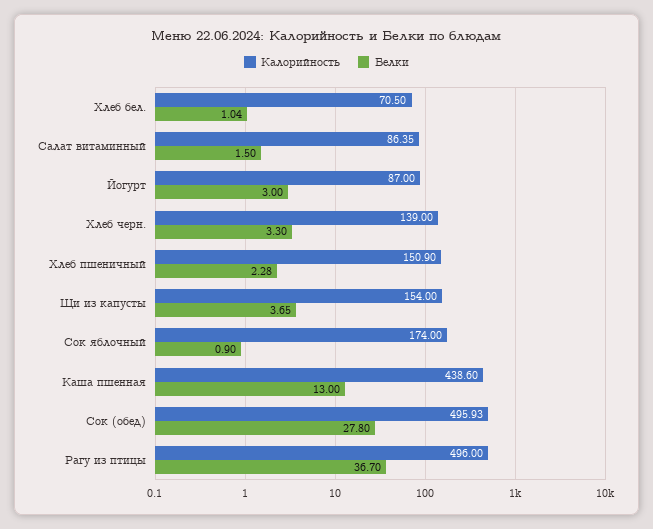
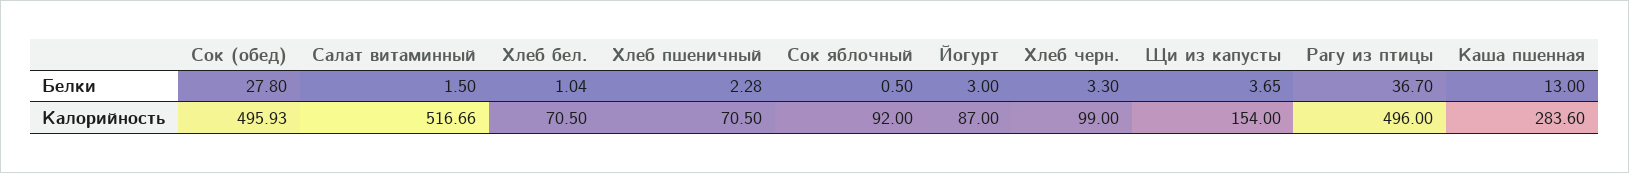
Калорийность, Салат витаминный: 86.35 -> 516.66
Калорийность, Хлеб черн.: 139 -> 99
Калорийность, Хлеб пшеничный: 150.9 -> 70.5
Калорийность, Сок яблочный: 174 -> 92
Белки, Сок яблочный: 0.9 -> 0.5
Калорийность, Каша пшенная: 438.6 -> 283.6

